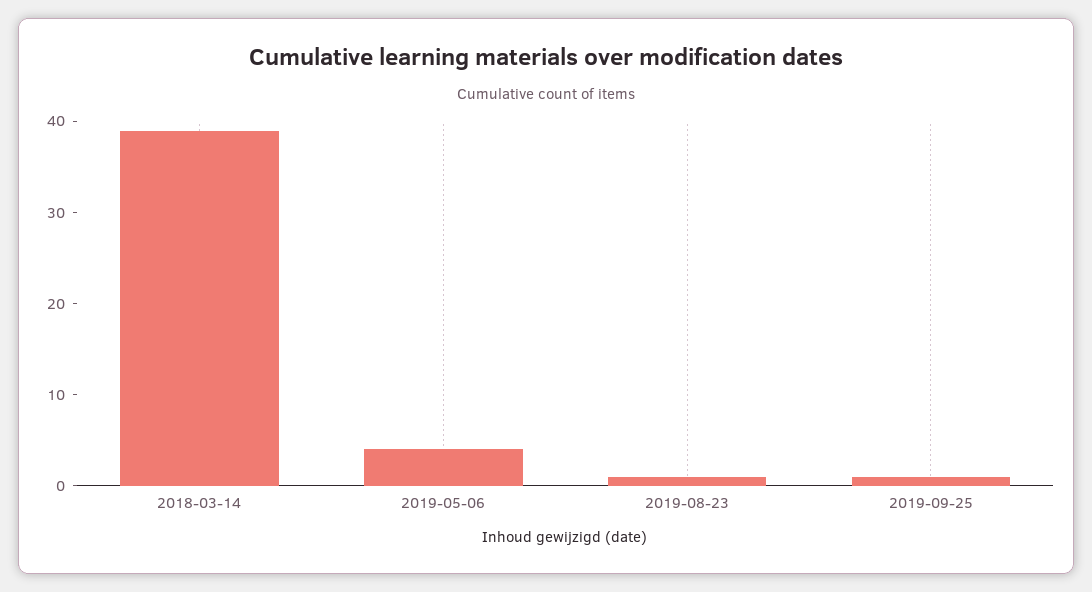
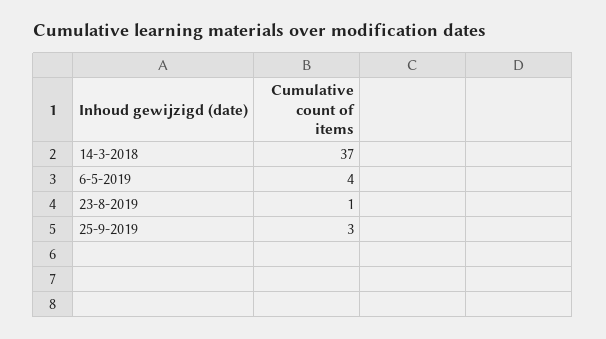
2018-03-14: 39 -> 37
2019-09-25: 1 -> 3

